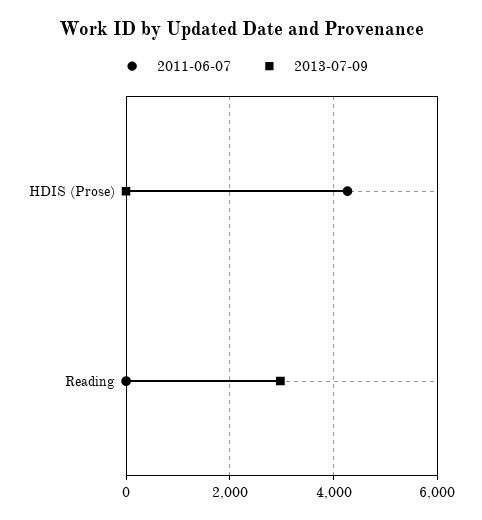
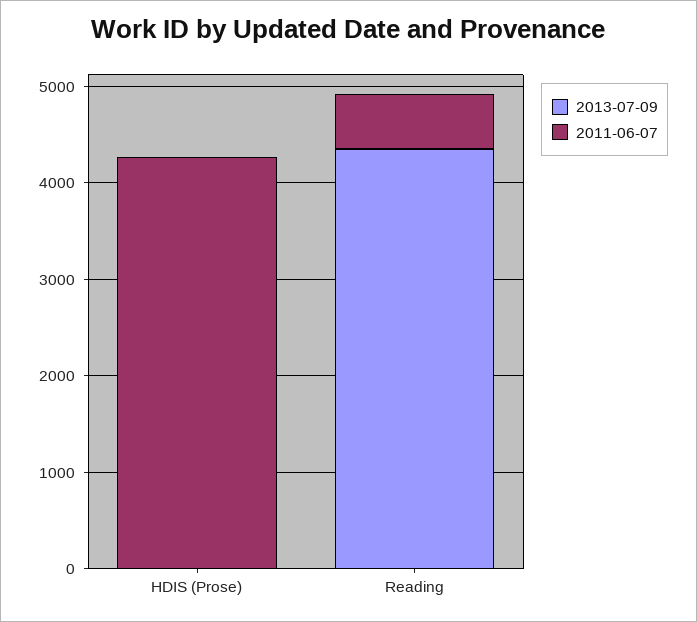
2011-06-07, Reading: 0 -> 600
2013-07-09, Reading: 3000 -> 4400

